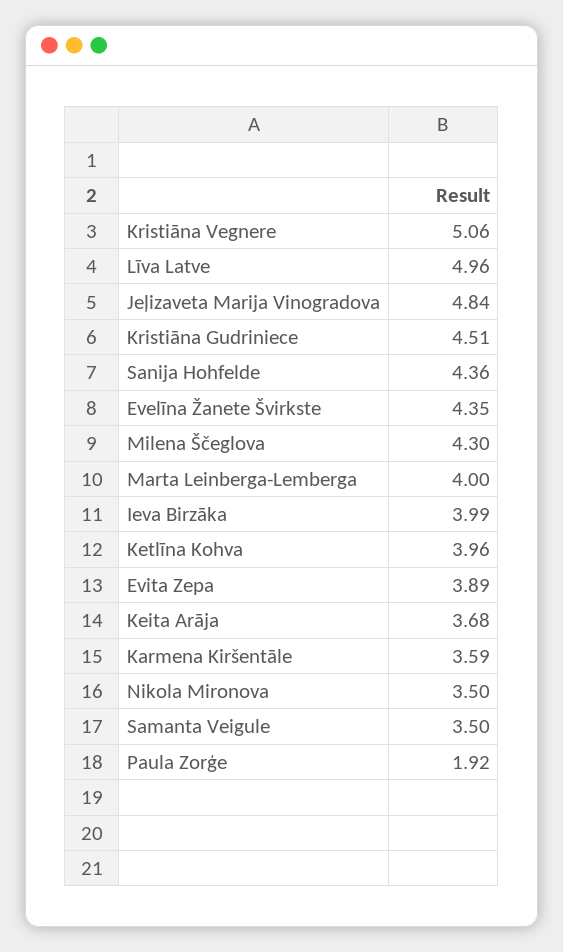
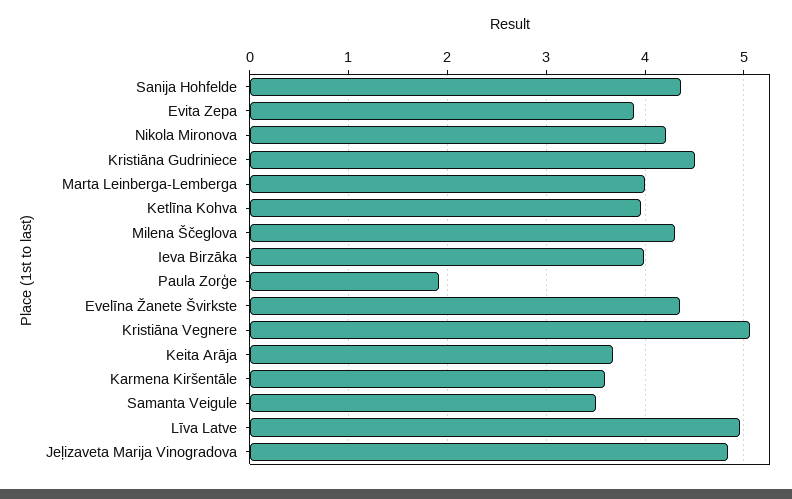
Nikola Mironova: 3.5 -> 4.2

